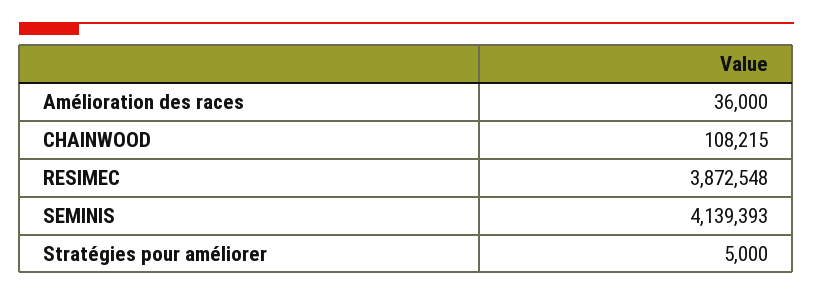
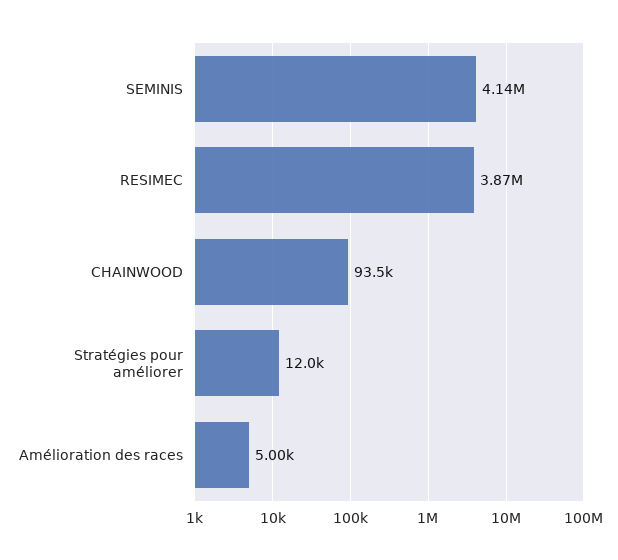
Amélioration des races: 36000 -> 5000
CHAINWOOD: 108215 -> 93500
Stratégies pour améliorer: 5000 -> 12000

